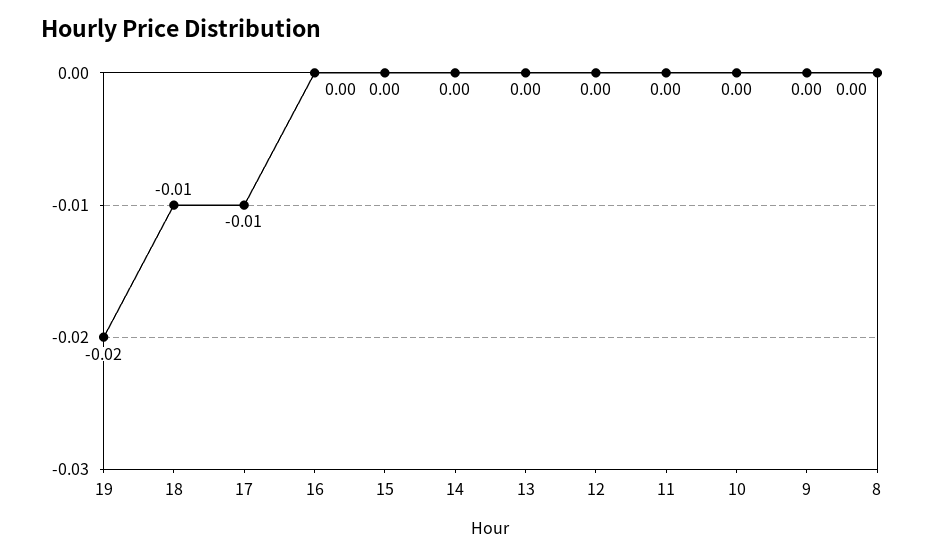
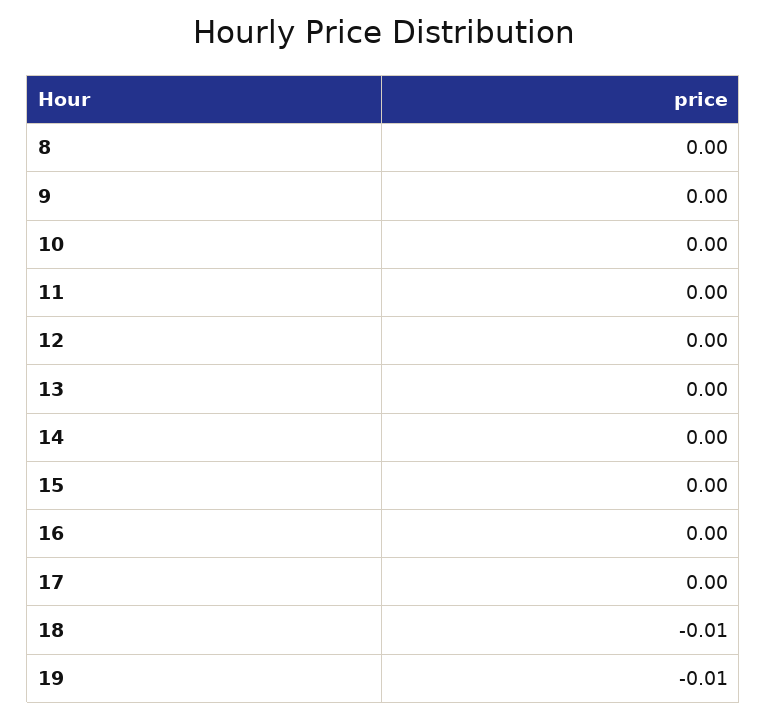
19: -0.02 -> -0.01
17: -0.01 -> 0

